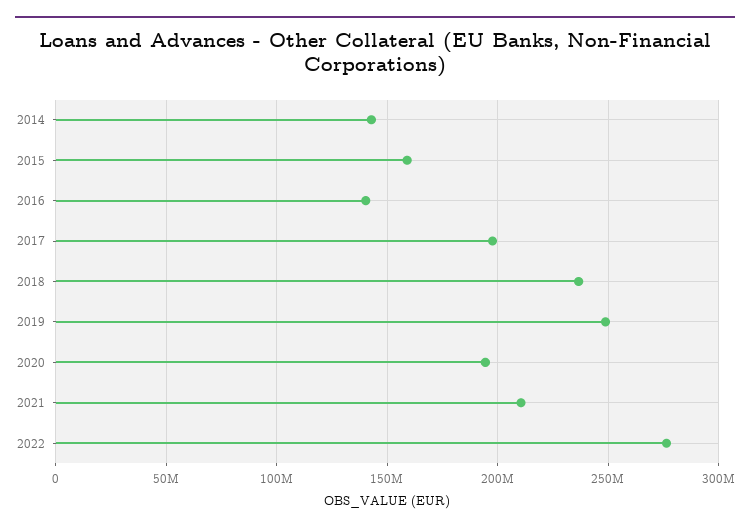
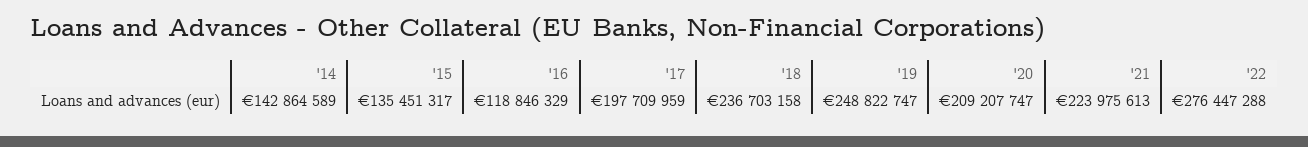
2015: 160000000 -> 135451317
2016: 140000000 -> 118846329
2020: 195000000 -> 209207747
2021: 210000000 -> 223975613

